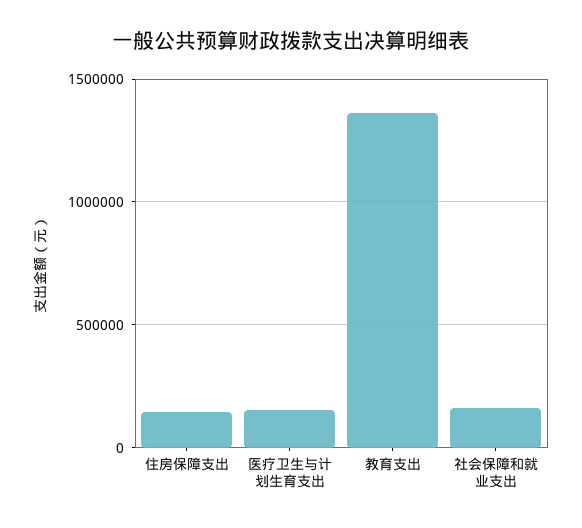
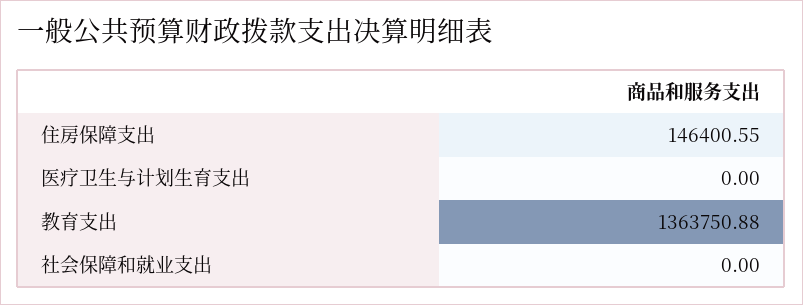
医疗卫生与计划生育支出: 150000 -> 0
社会保障和就业支出: 150000 -> 0

